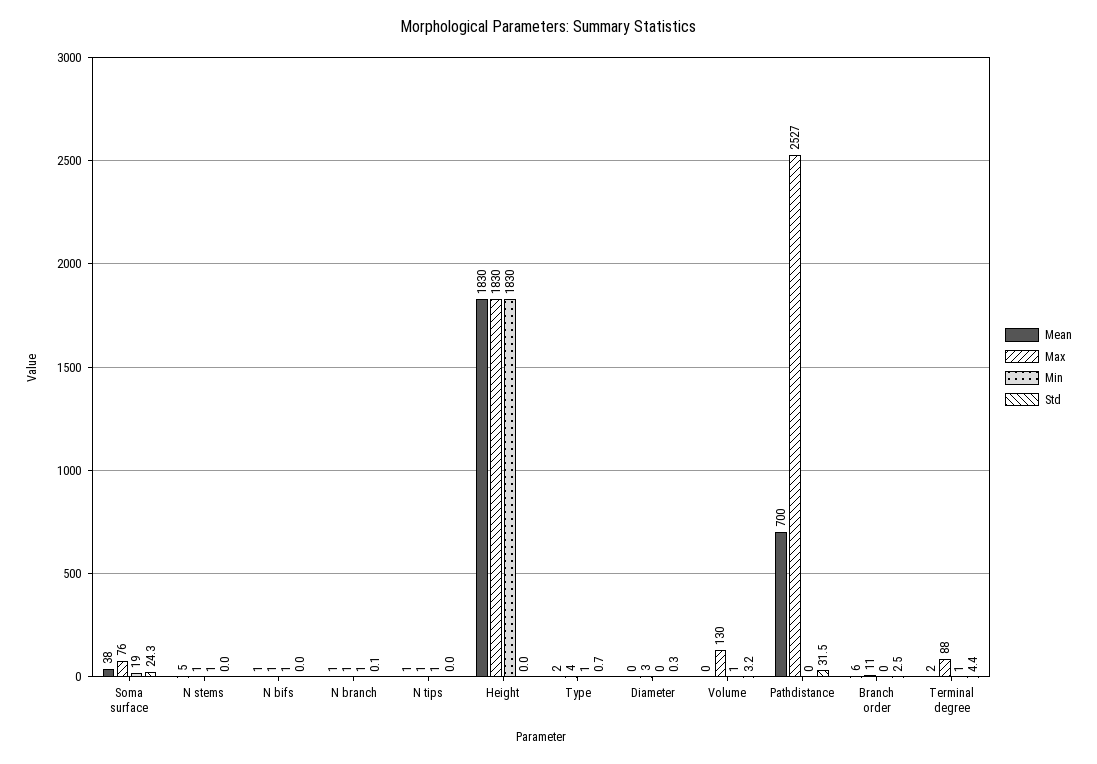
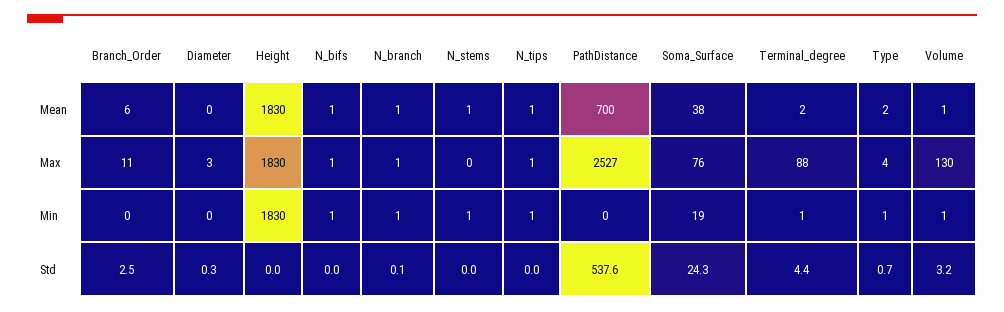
Mean, N stems: 5 -> 1
Max, N stems: 1 -> 0
Mean, Volume: 0 -> 1
Std, Pathdistance: 31.5 -> 537.6

